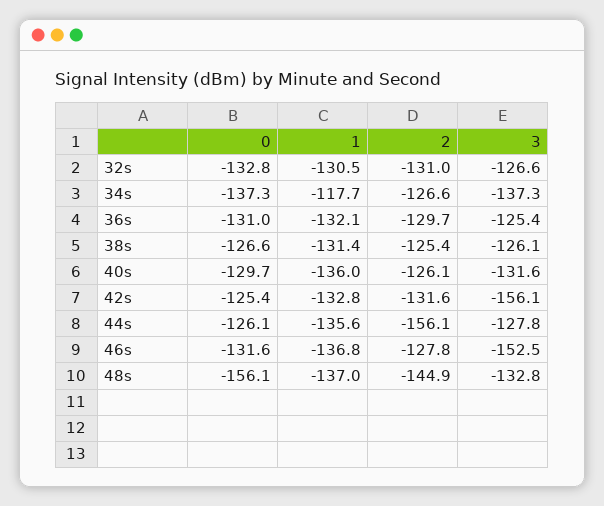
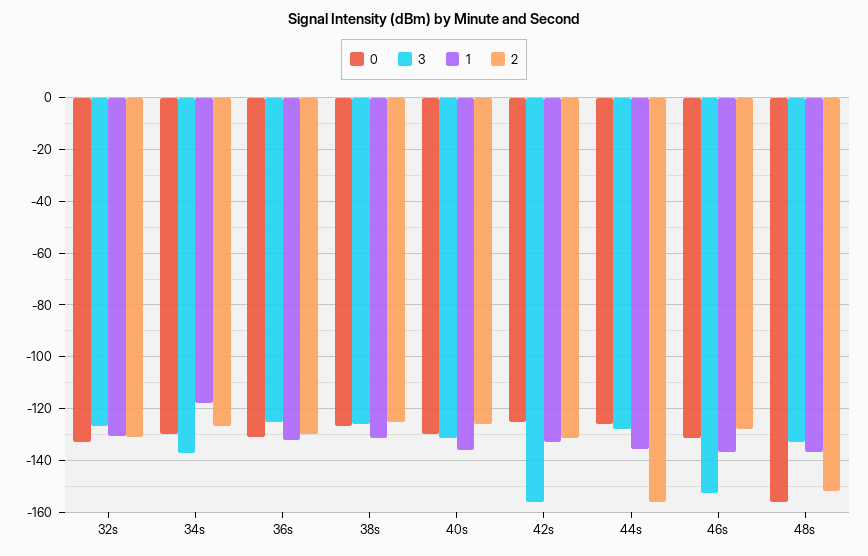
0, 34s: -137.3 -> -130
2, 48s: -144.9 -> -152.5

